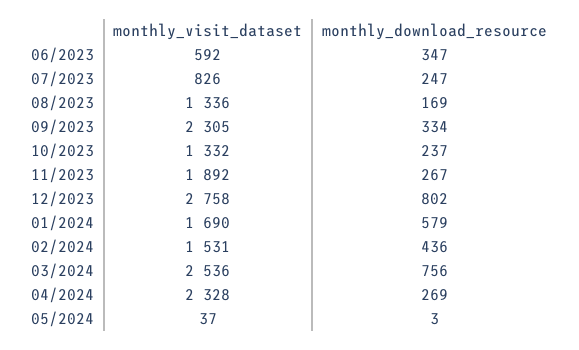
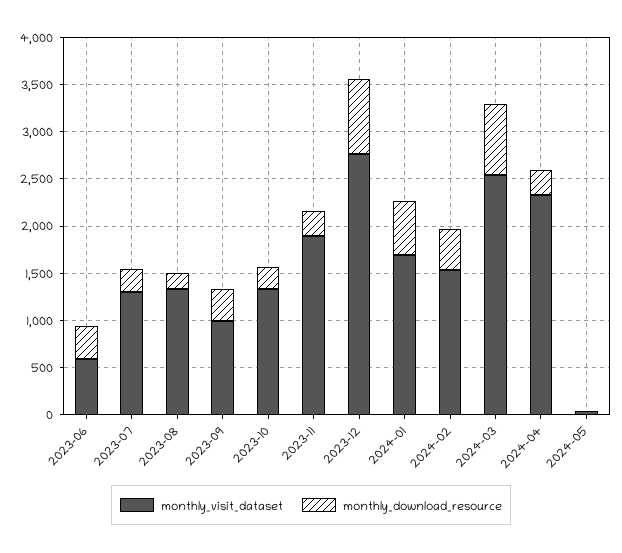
monthly_visit_dataset, 07/2023: 826 -> 1300
monthly_visit_dataset, 09/2023: 2305 -> 1000

